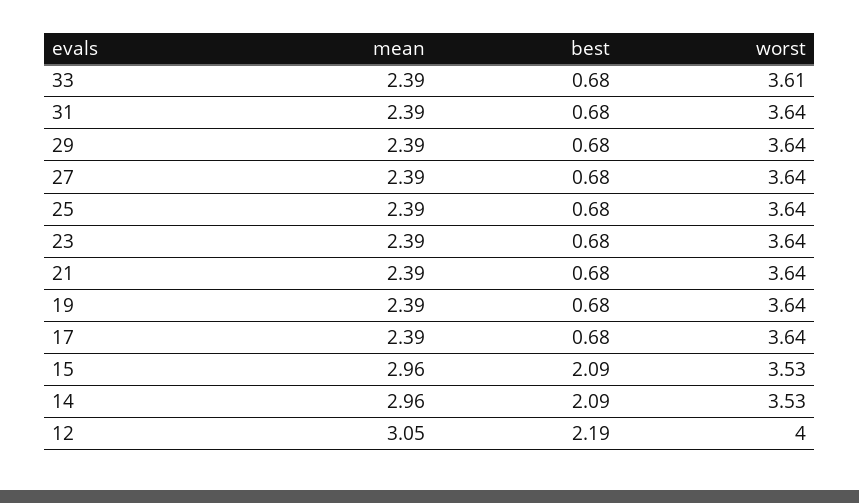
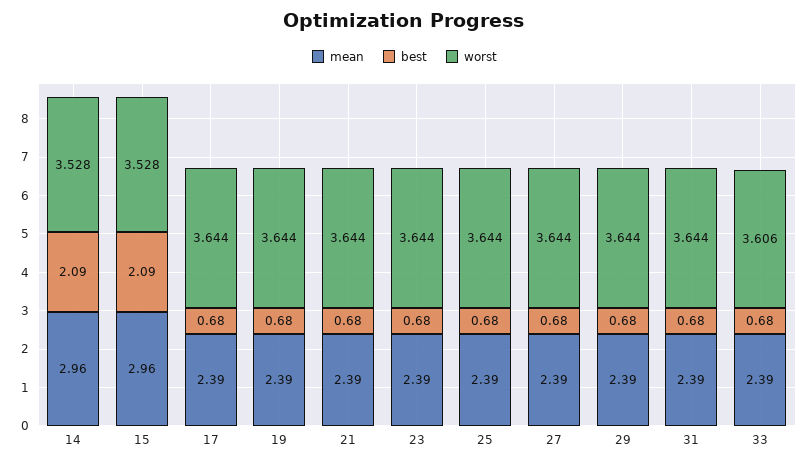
mean, 12: 3.05 -> none
best, 12: 2.19 -> none
worst, 12: 4 -> none

